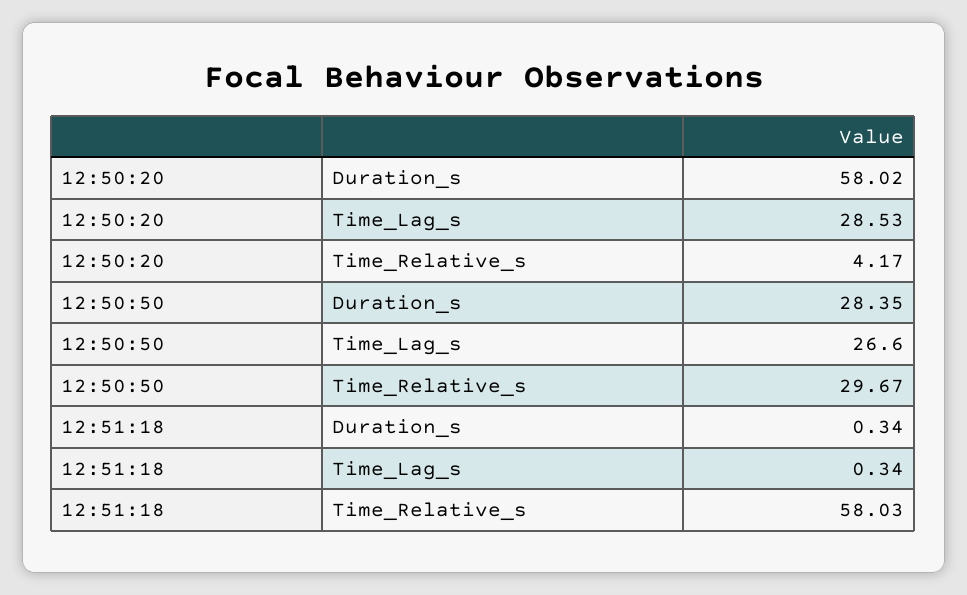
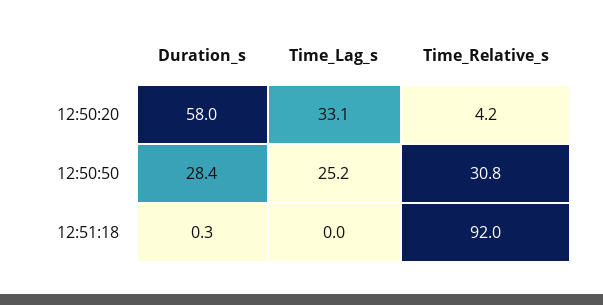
12:50:20, Time_Lag_s: 28.53 -> 33.1
12:50:50, Time_Lag_s: 26.6 -> 25.2
12:50:50, Time_Relative_s: 29.67 -> 30.8
12:51:18, Time_Lag_s: 0.34 -> 0
12:51:18, Time_Relative_s: 58.03 -> 92

